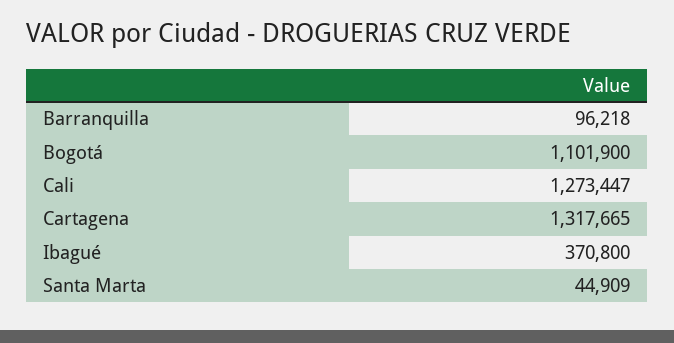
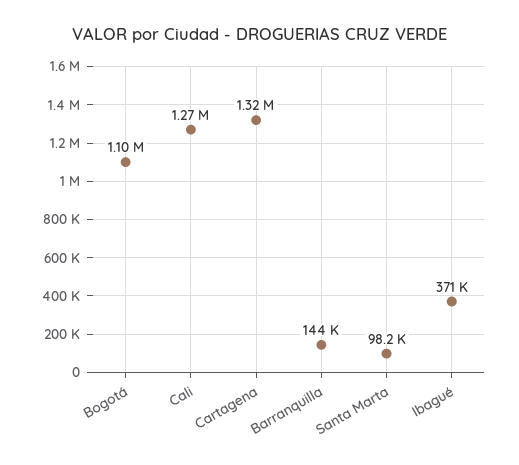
Barranquilla: 96218 -> 144000
Santa Marta: 44909 -> 98200

